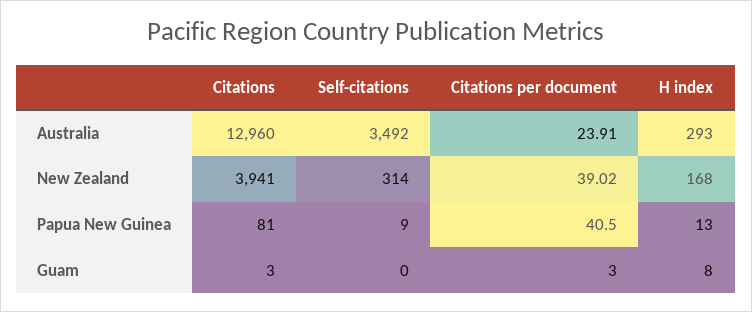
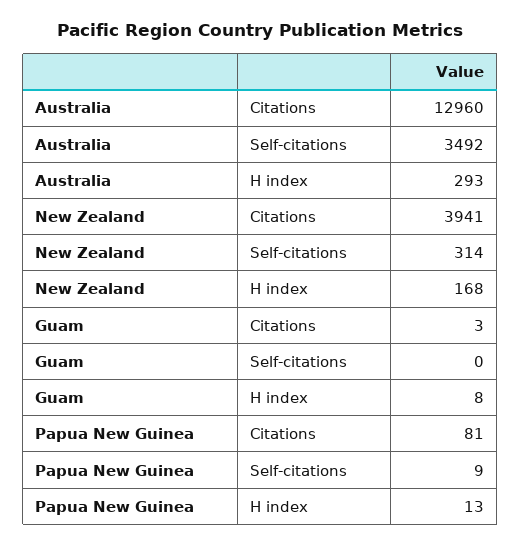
Citations per document, Australia: 23.91 -> none
Citations per document, New Zealand: 39.02 -> none
Citations per document, Papua New Guinea: 40.5 -> none
Citations per document, Guam: 3 -> none

